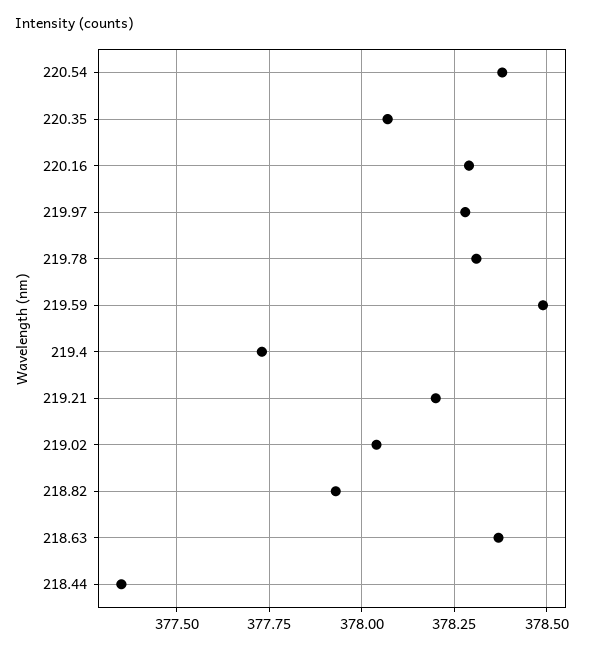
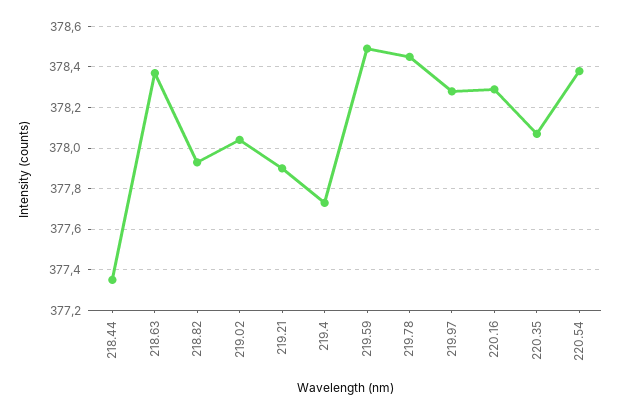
219.78: 378.3 -> 378.45
219.21: 378.2 -> 377.9

